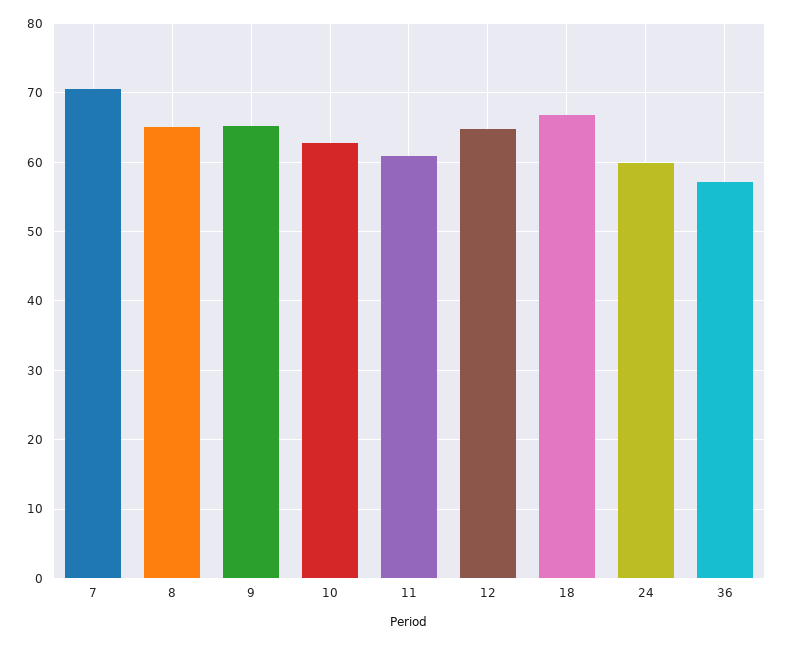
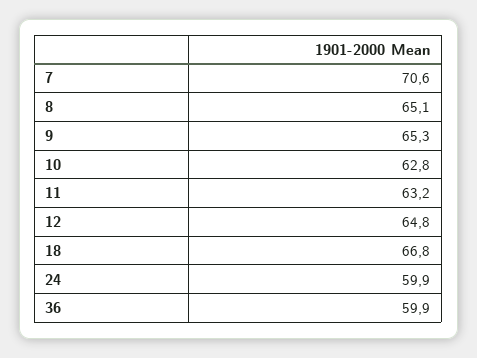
11: 61 -> 63.2
36: 57 -> 59.9

